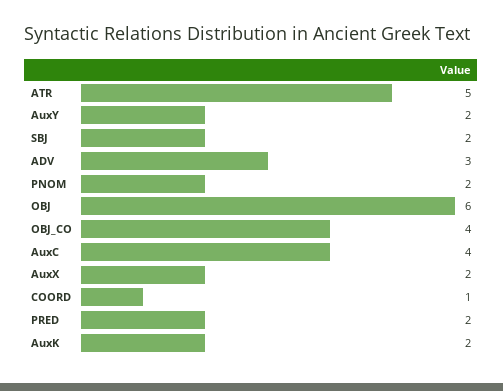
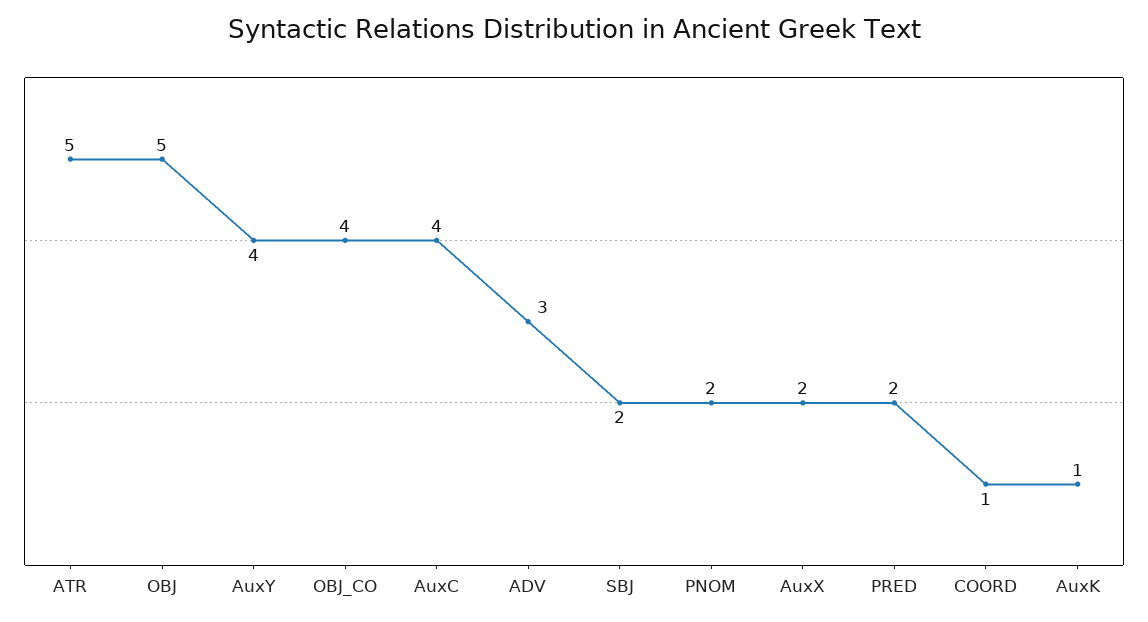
AuxY: 2 -> 4
OBJ: 6 -> 5
AuxK: 2 -> 1

